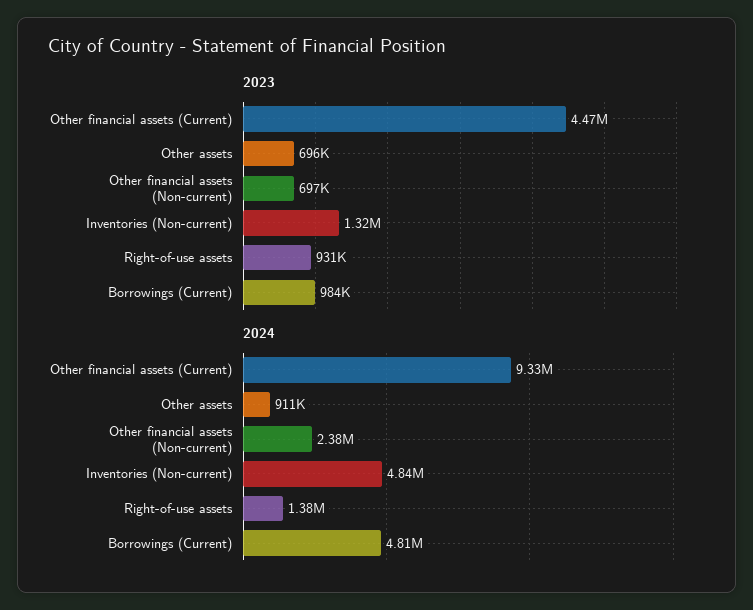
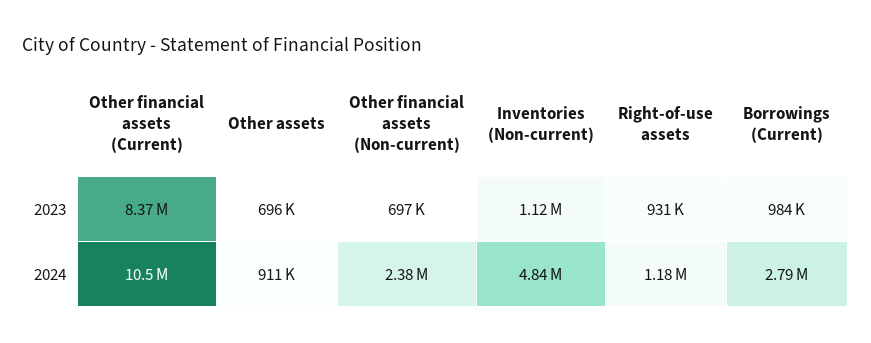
2023, Other financial assets (Current): 4470000 -> 8370000
2023, Inventories (Non-current): 1320000 -> 1120000
2024, Other financial assets (Current): 9330000 -> 10500000
2024, Right-of-use assets: 1380000 -> 1180000
2024, Borrowings (Current): 4810000 -> 2790000

